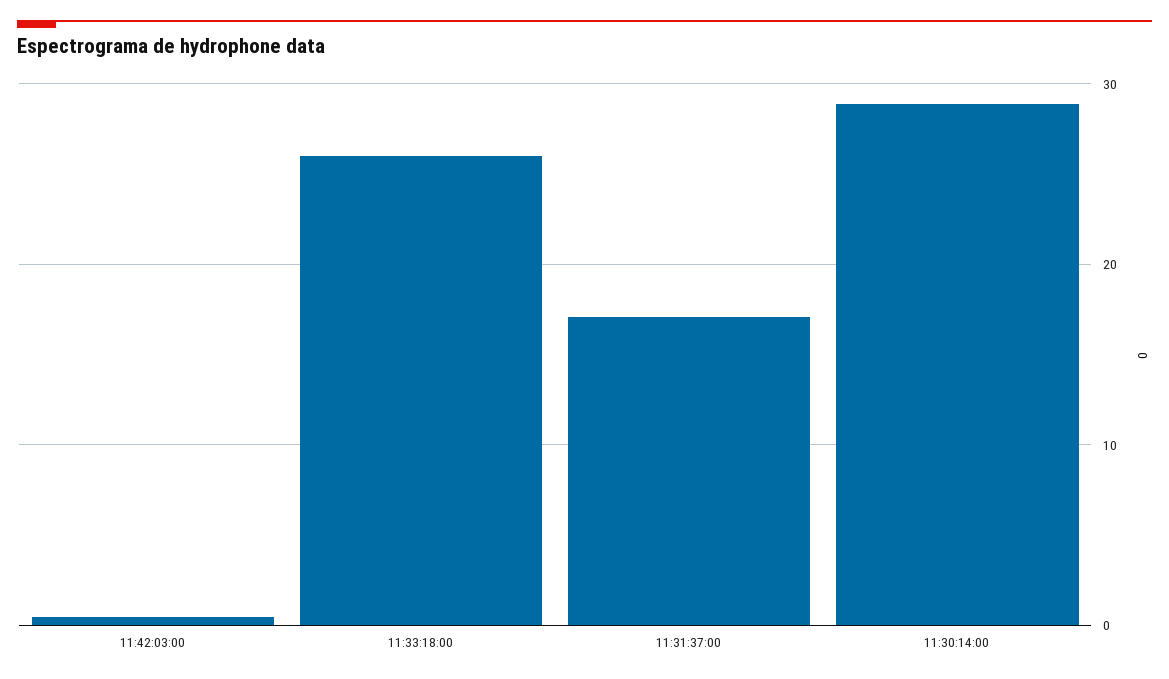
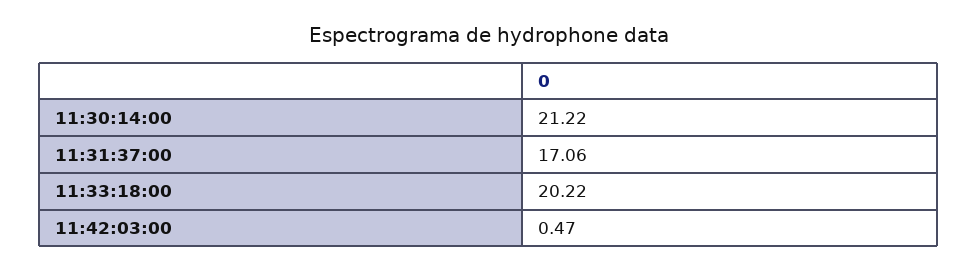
11:33:18:00: 26 -> 20.22
11:30:14:00: 29 -> 21.22

